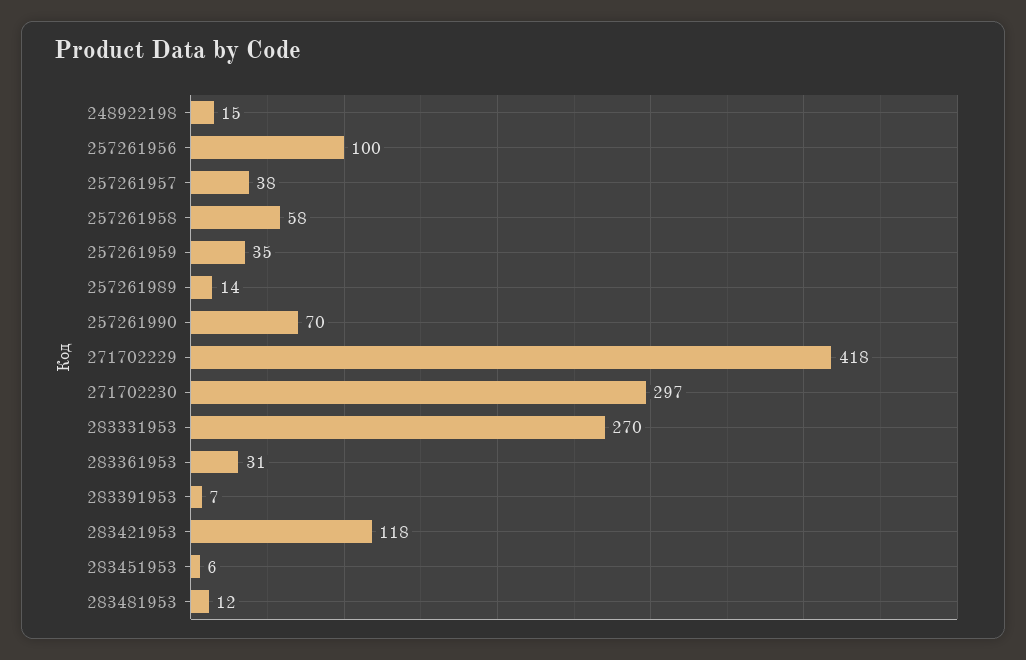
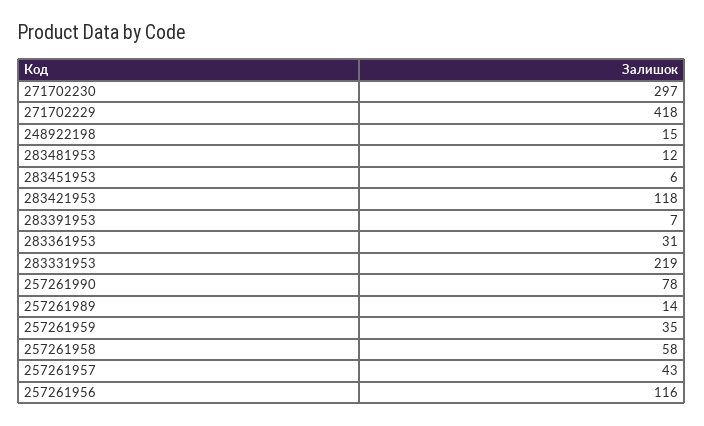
257261956: 100 -> 116
257261957: 38 -> 43
257261990: 70 -> 78
283331953: 270 -> 219

